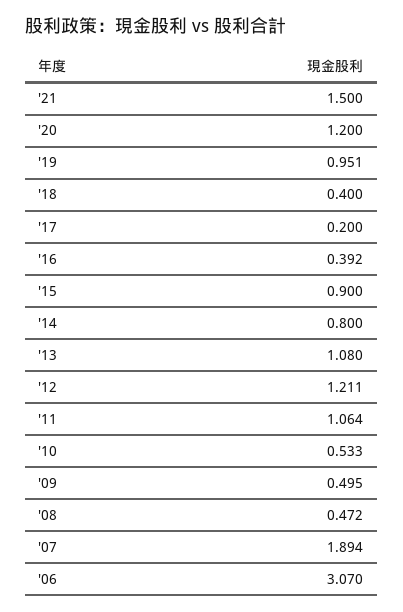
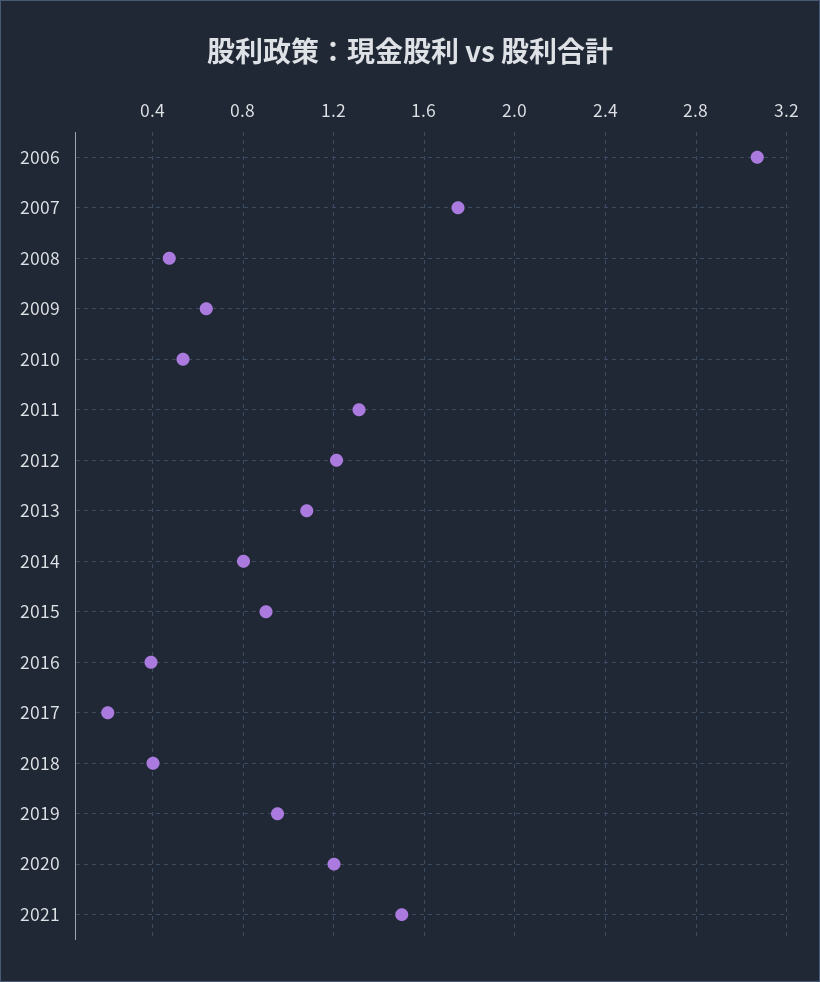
'11: 1.064 -> 1.3
'09: 0.495 -> 0.65
'07: 1.894 -> 1.75

